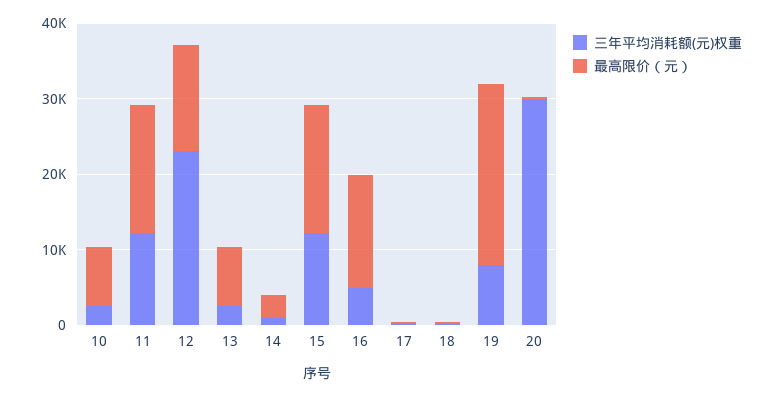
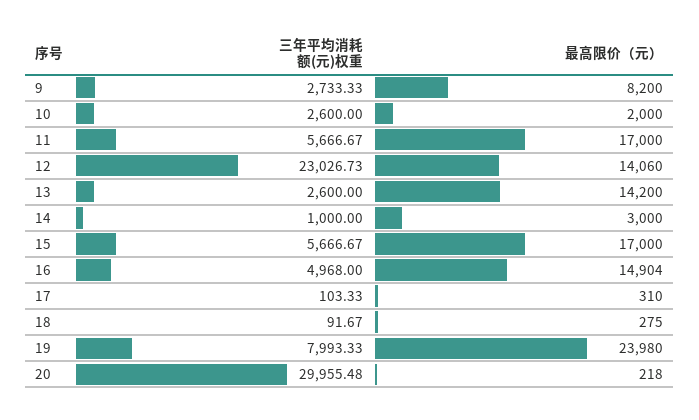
最高限价（元）, 10: 8000 -> 2000
三年平均消耗额(元)权重, 11: 12000 -> 5666.67
最高限价（元）, 13: 8000 -> 14200
三年平均消耗额(元)权重, 15: 12000 -> 5666.67
三年平均消耗额(元)权重, 9: none -> 2733.33
最高限价（元）, 9: none -> 8200

